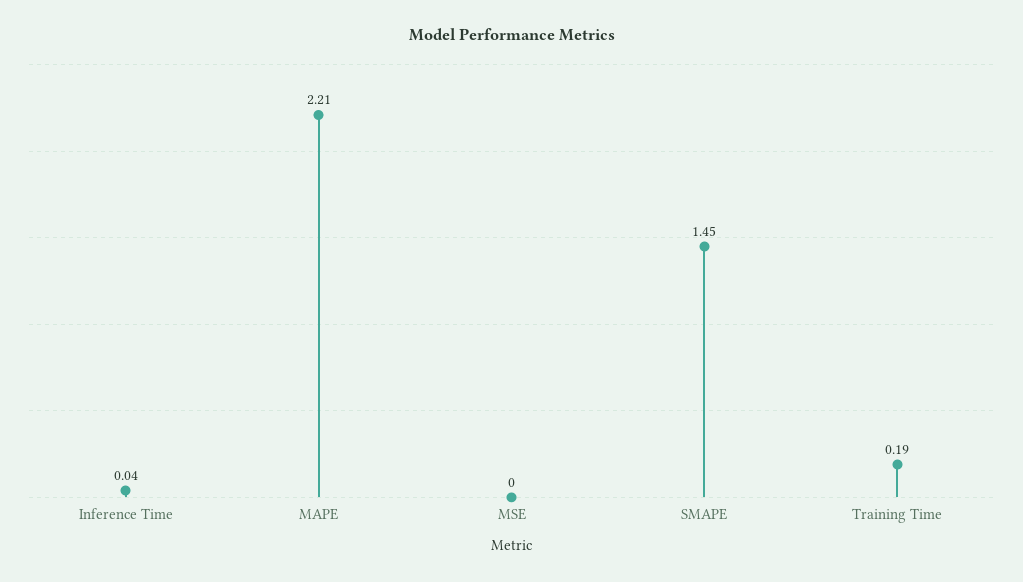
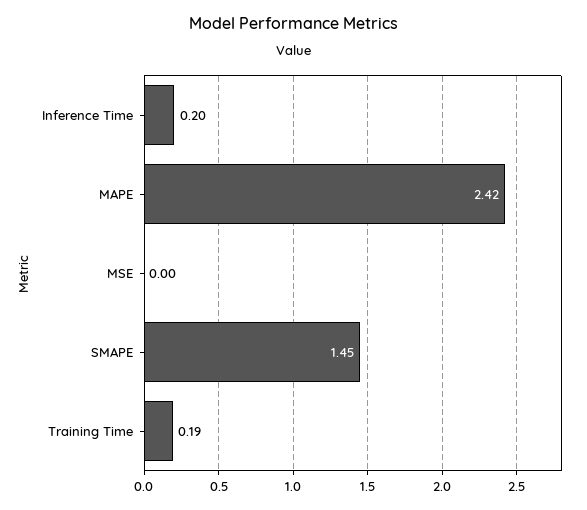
Inference Time: 0.04 -> 0.2
MAPE: 2.21 -> 2.42

